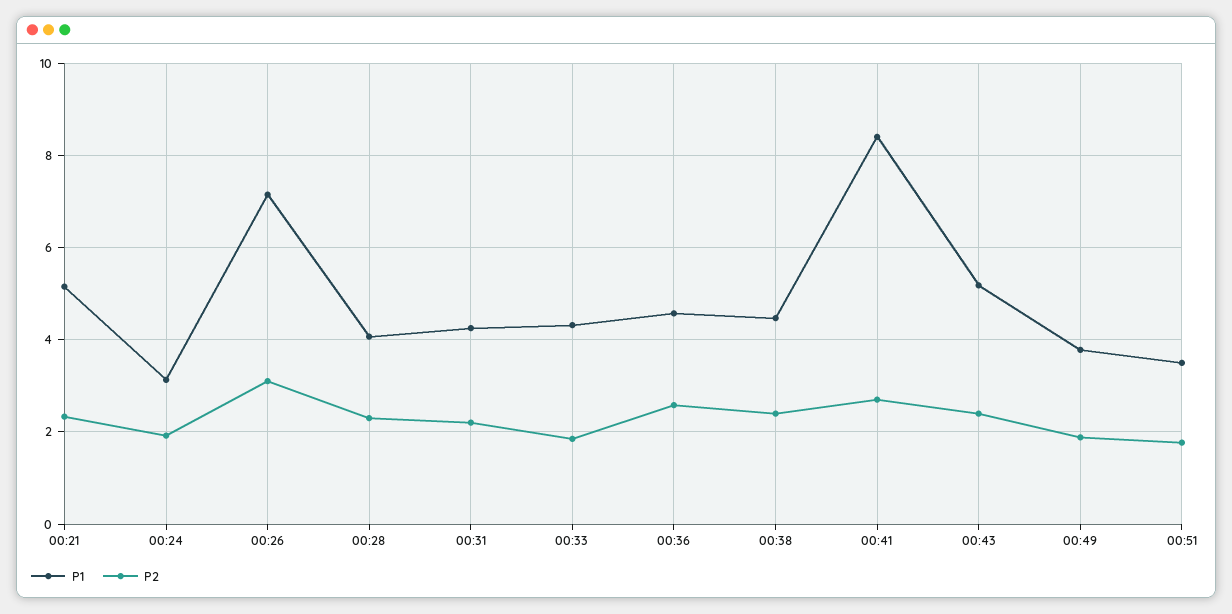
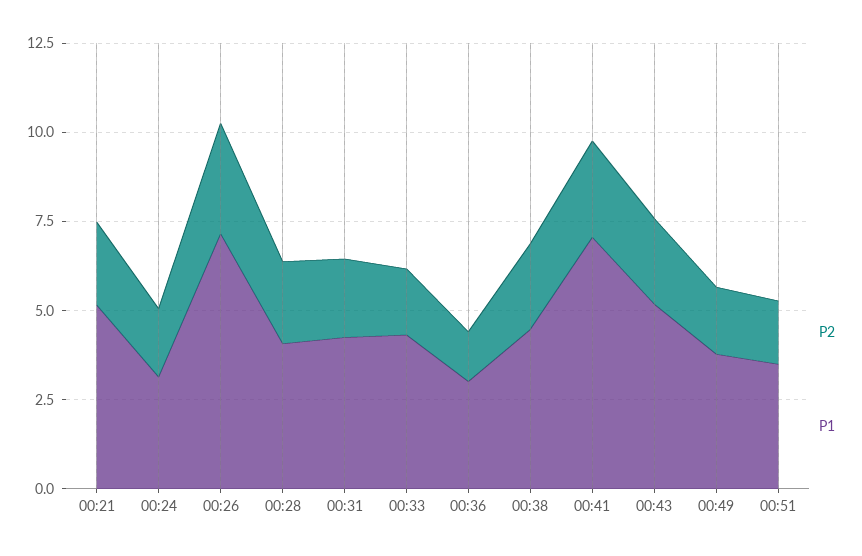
P1, 00:36: 4.6 -> 3
P2, 00:36: 2.6 -> 1.5
P1, 00:41: 8.4 -> 7

